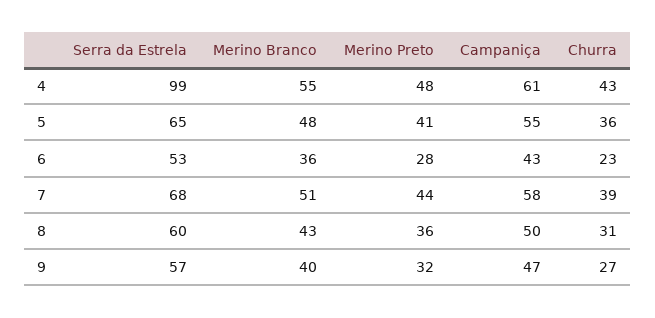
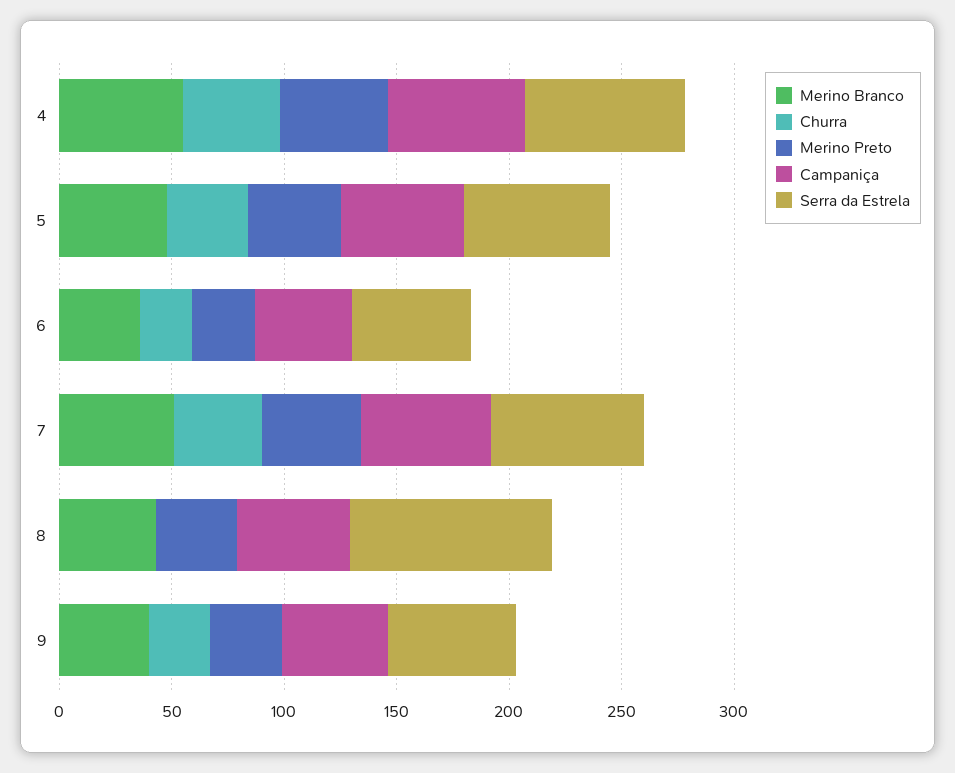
Serra da Estrela, 4: 99 -> 70
Serra da Estrela, 8: 60 -> 90
Churra, 8: 31 -> 0

